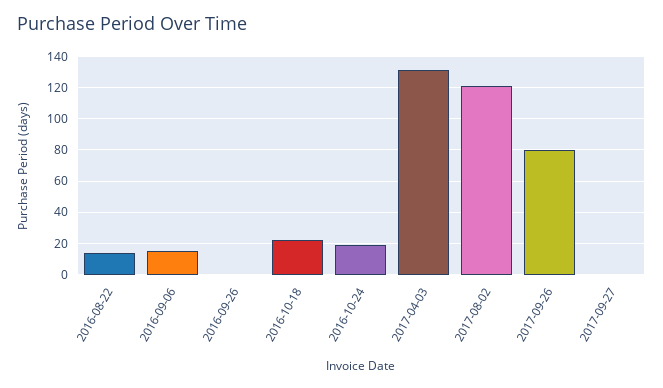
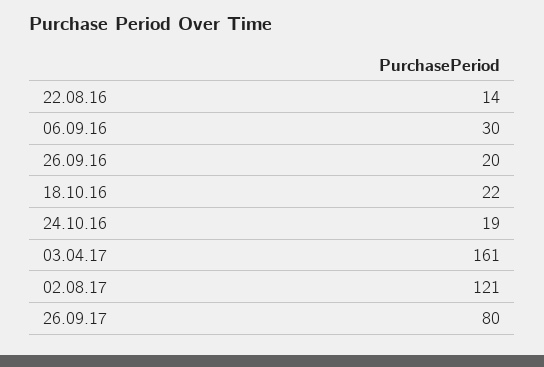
2016-09-06: 15 -> 30
2016-09-26: 0 -> 20
2017-04-03: 130 -> 161
2017-09-27: 0 -> none

